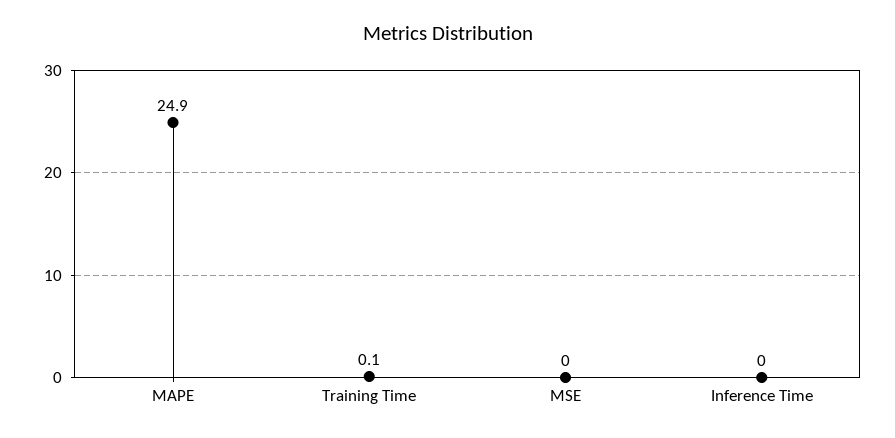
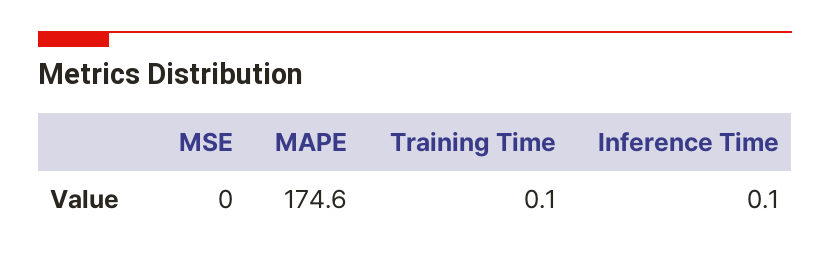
MAPE: 24.9 -> 174.6
Inference Time: 0 -> 0.1

